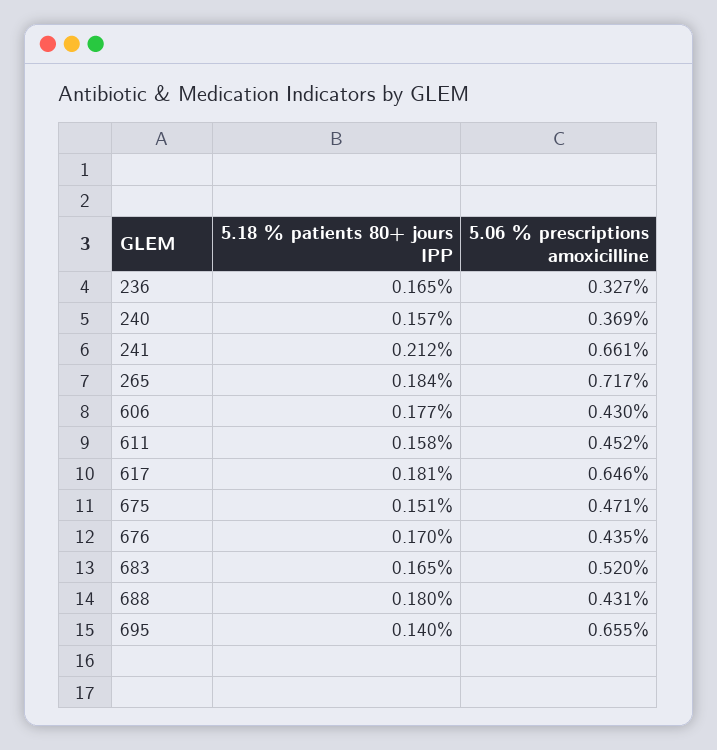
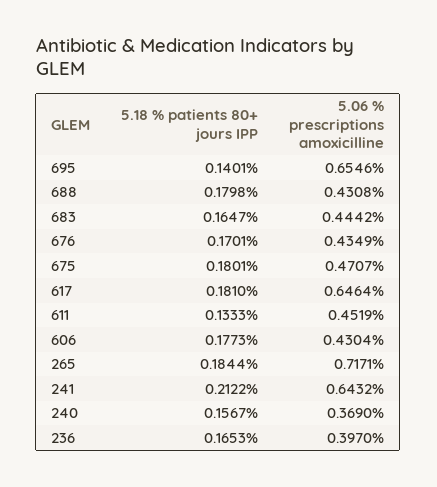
5.06 % prescriptions amoxicilline, 236: 0.327 -> 0.397
5.06 % prescriptions amoxicilline, 241: 0.661 -> 0.6432
5.18 % patients 80+ jours IPP, 611: 0.158 -> 0.1333
5.18 % patients 80+ jours IPP, 675: 0.151 -> 0.1801
5.06 % prescriptions amoxicilline, 683: 0.52 -> 0.4442

